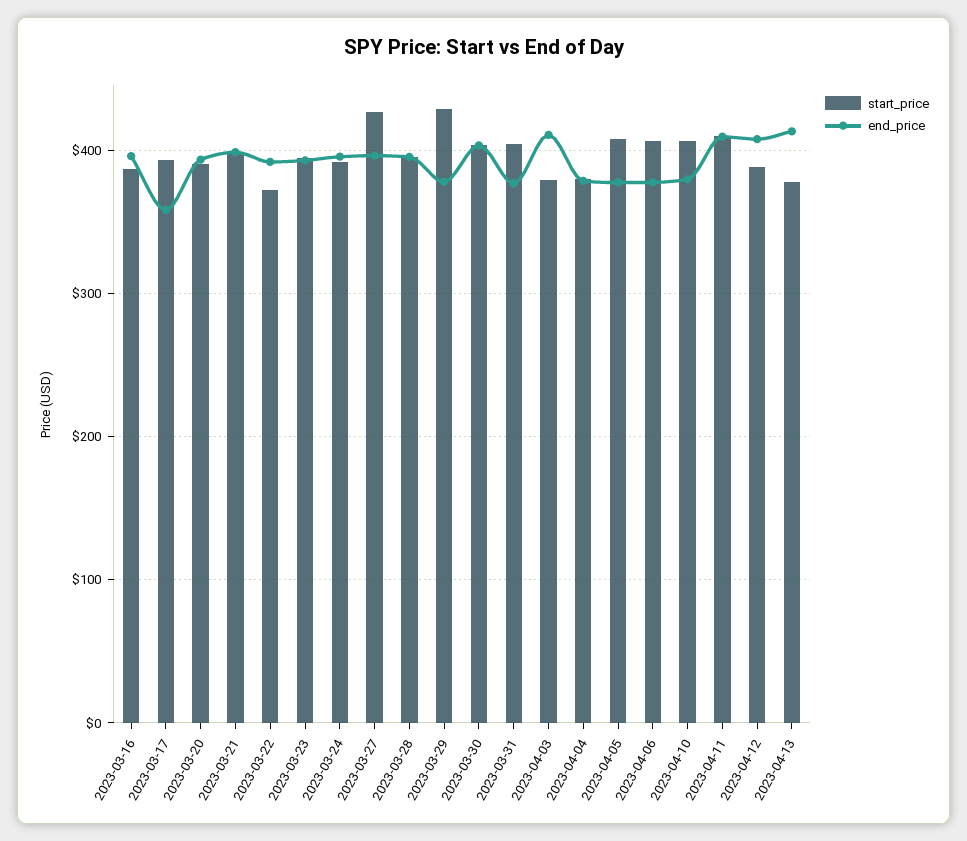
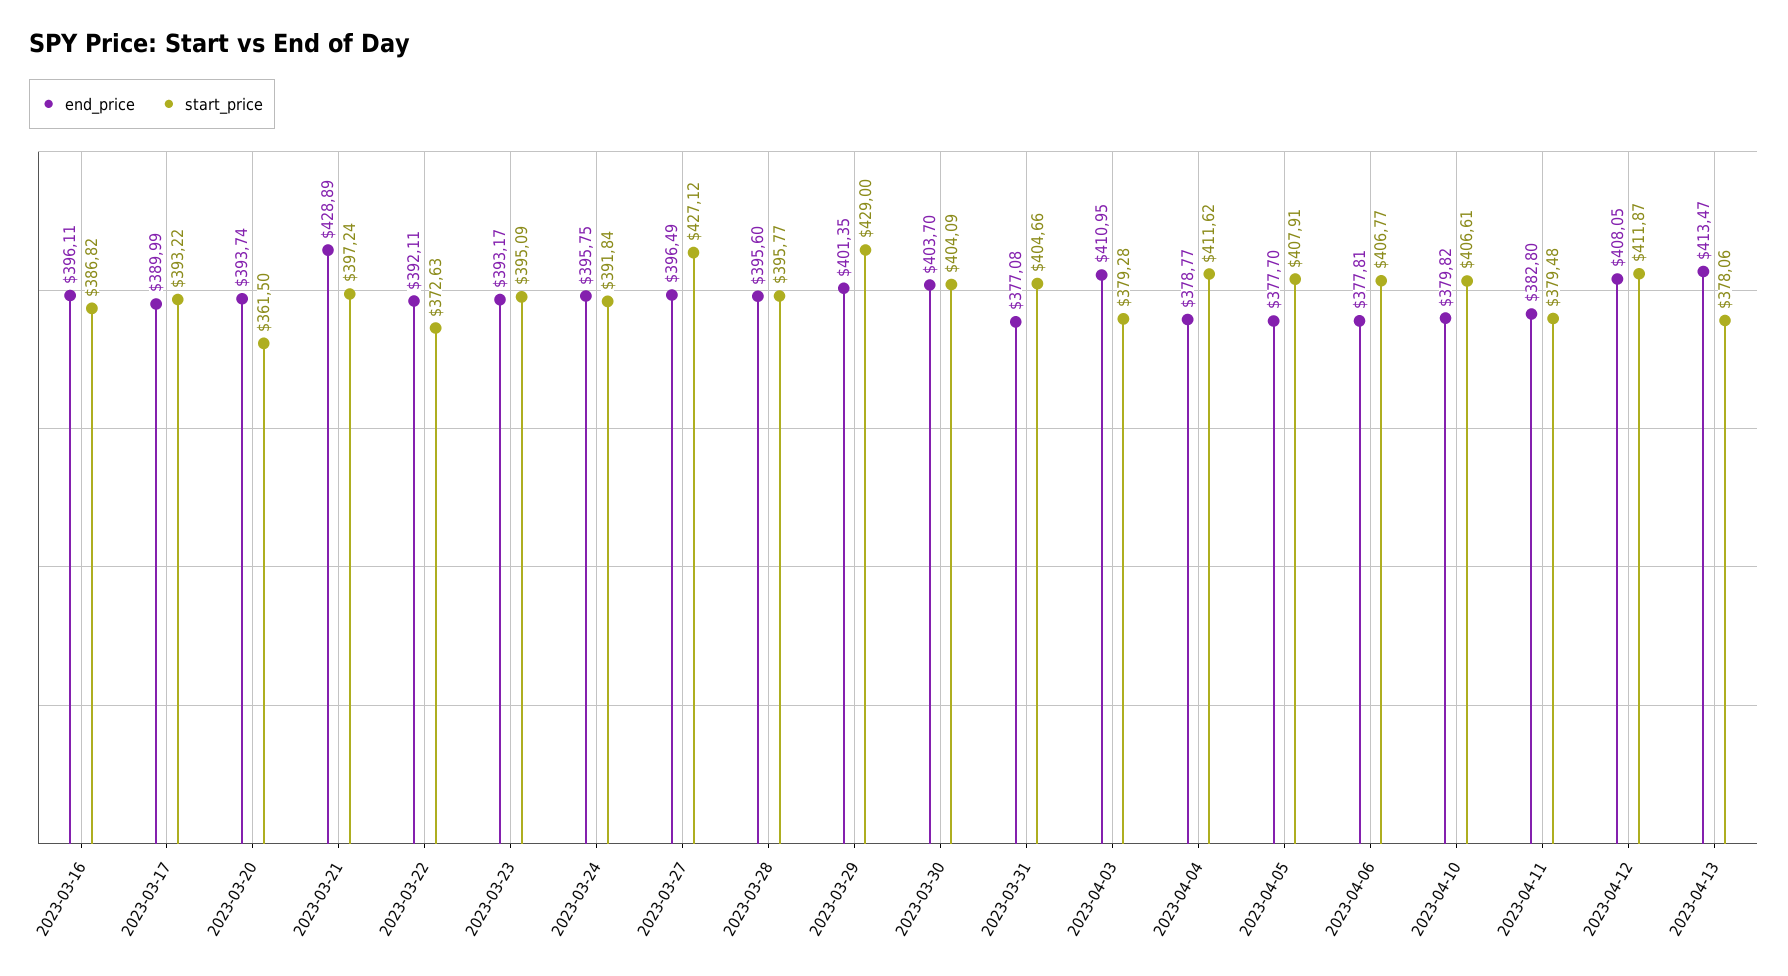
end_price, 2023-03-17: 360 -> 389.99
start_price, 2023-03-20: 390 -> 361.5
end_price, 2023-03-21: 400 -> 428.89
end_price, 2023-03-29: 380 -> 401.35
start_price, 2023-04-04: 380 -> 411.62
start_price, 2023-04-11: 410 -> 379.48
end_price, 2023-04-11: 410 -> 382.8
start_price, 2023-04-12: 390 -> 411.87

